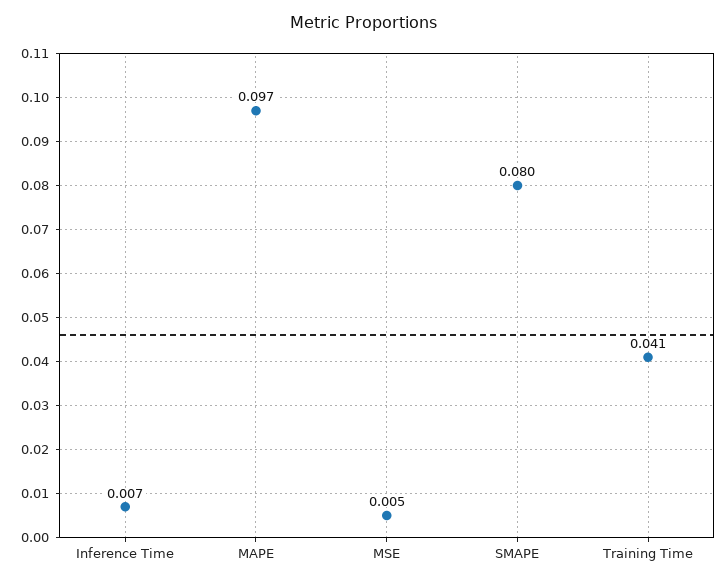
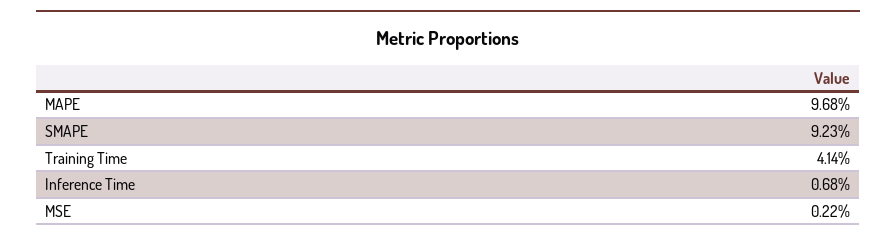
MSE: 0.005 -> 0.0022
SMAPE: 0.08 -> 0.0923

